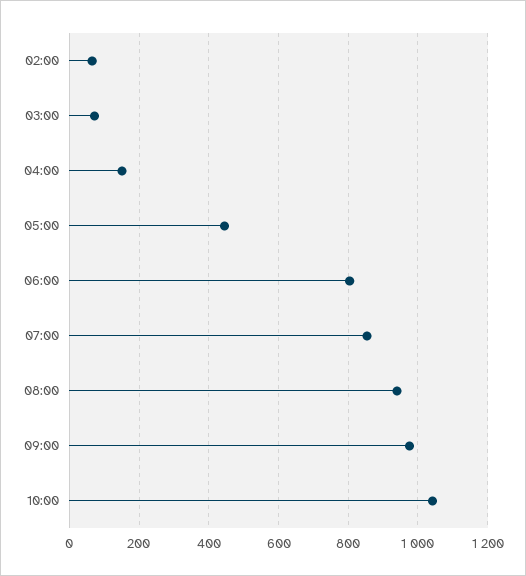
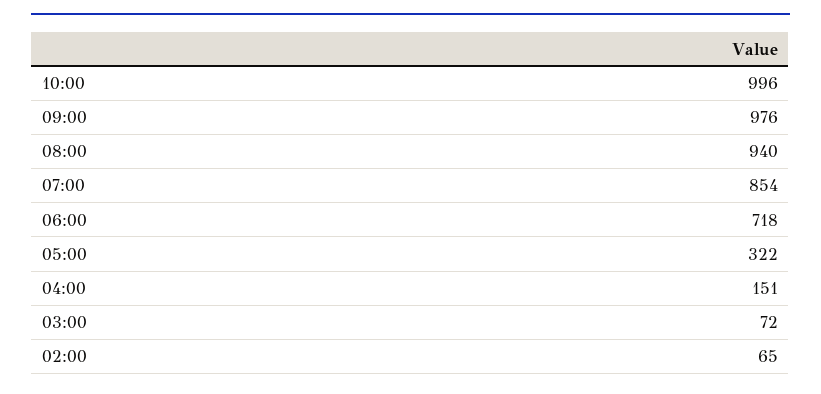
05:00: 440 -> 322
06:00: 800 -> 718
10:00: 1040 -> 996

